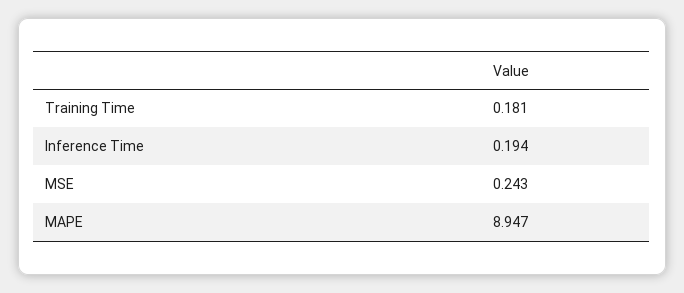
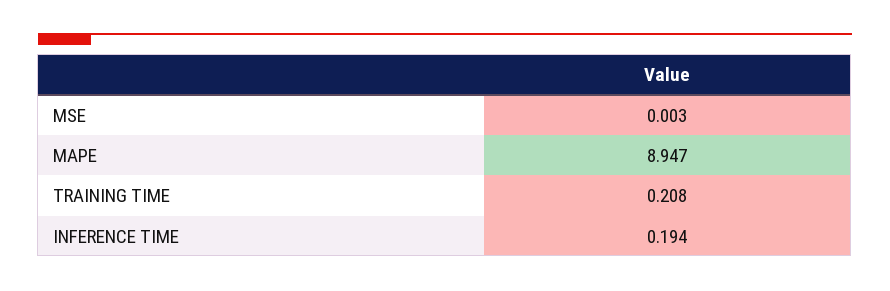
Training Time: 0.181 -> 0.208
MSE: 0.243 -> 0.003

